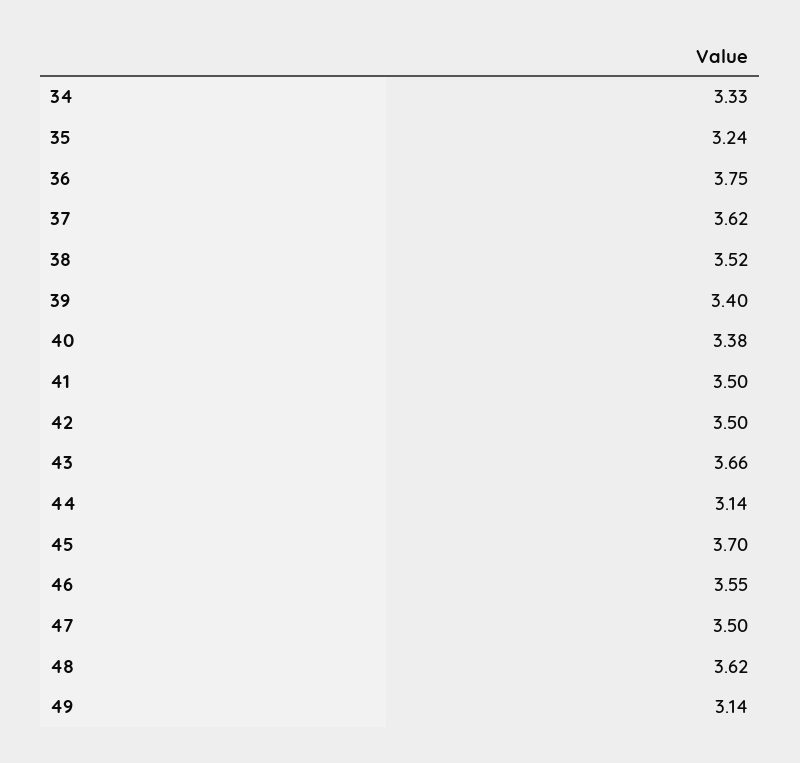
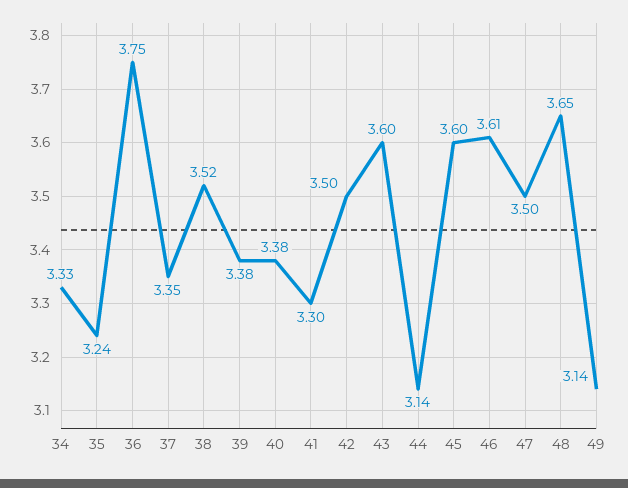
37: 3.62 -> 3.35
39: 3.4 -> 3.38
41: 3.5 -> 3.3
43: 3.66 -> 3.6
45: 3.7 -> 3.6
46: 3.55 -> 3.61
48: 3.62 -> 3.65

